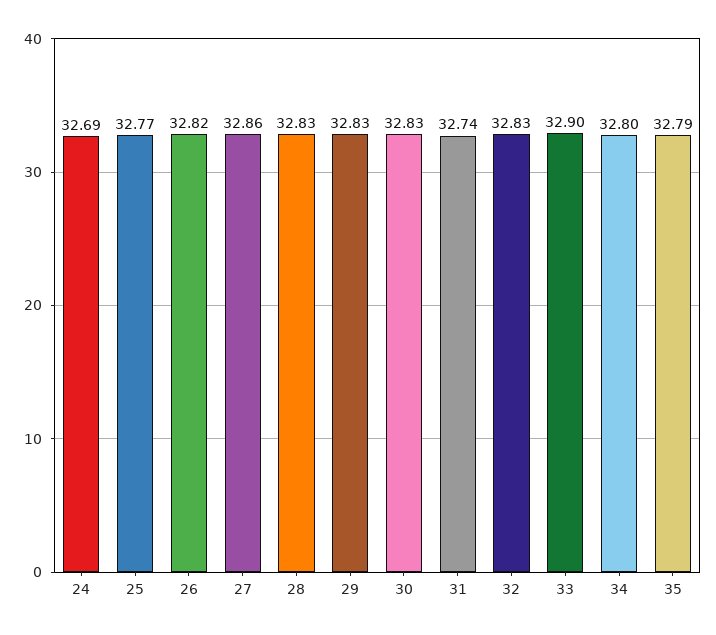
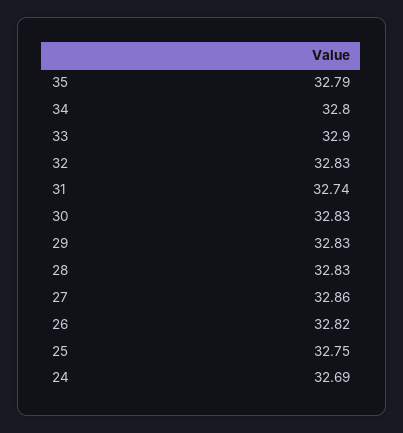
25: 32.77 -> 32.75

